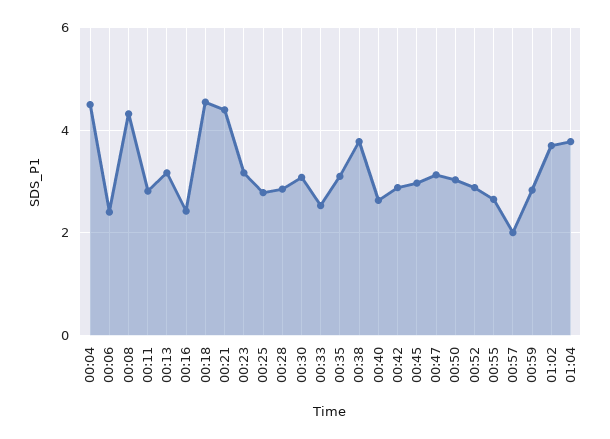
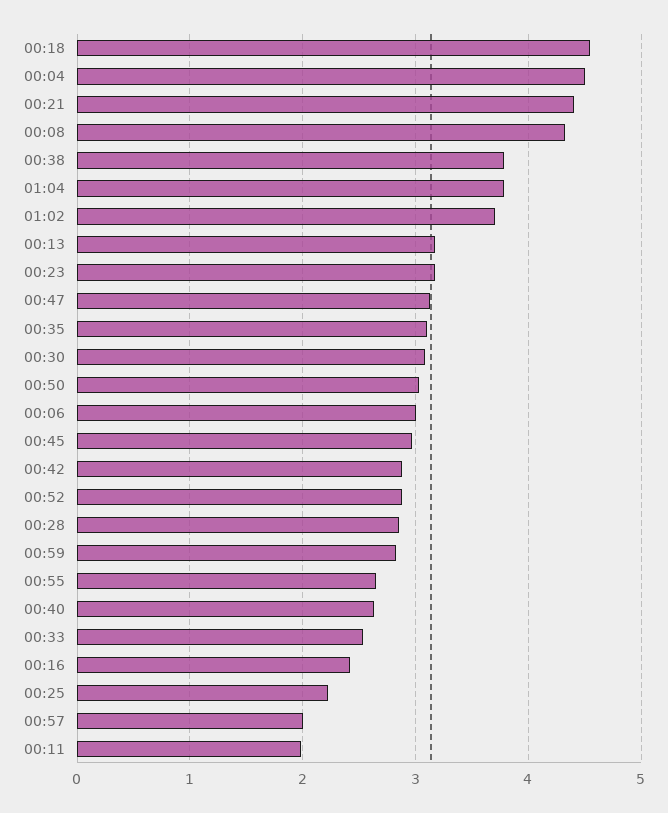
00:06: 2.4 -> 3
00:11: 2.8 -> 2
00:25: 2.8 -> 2.2

